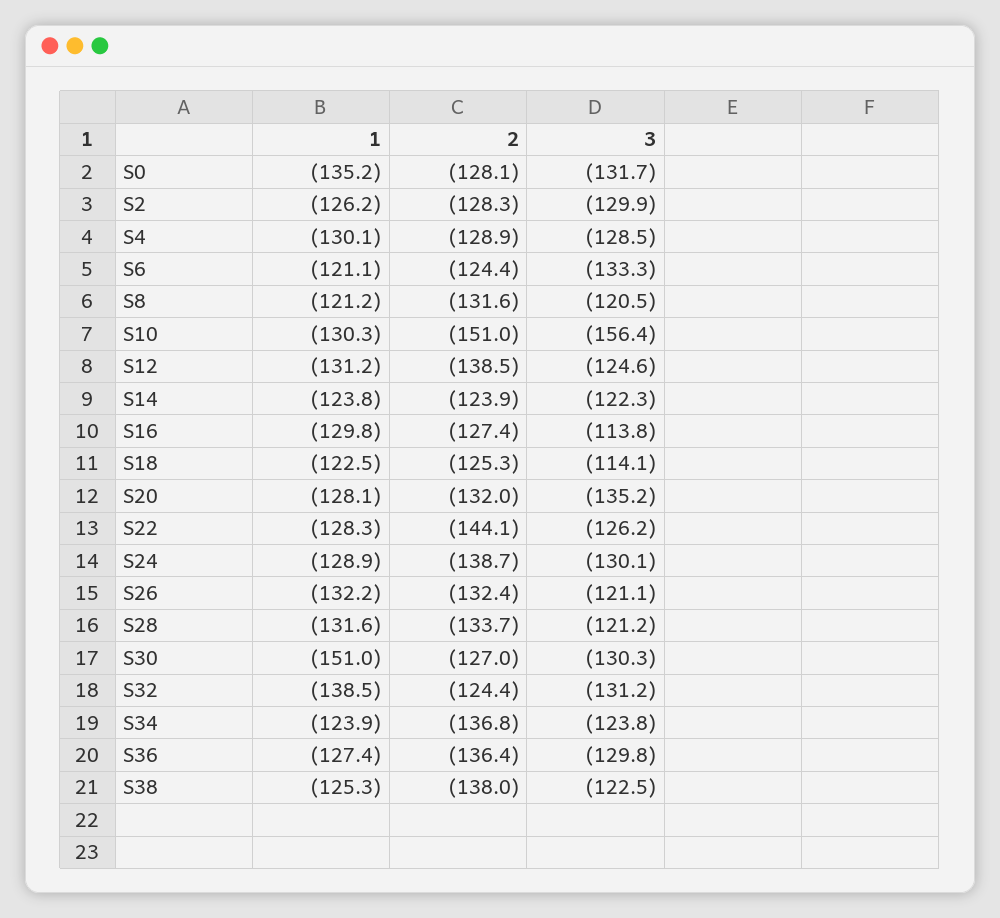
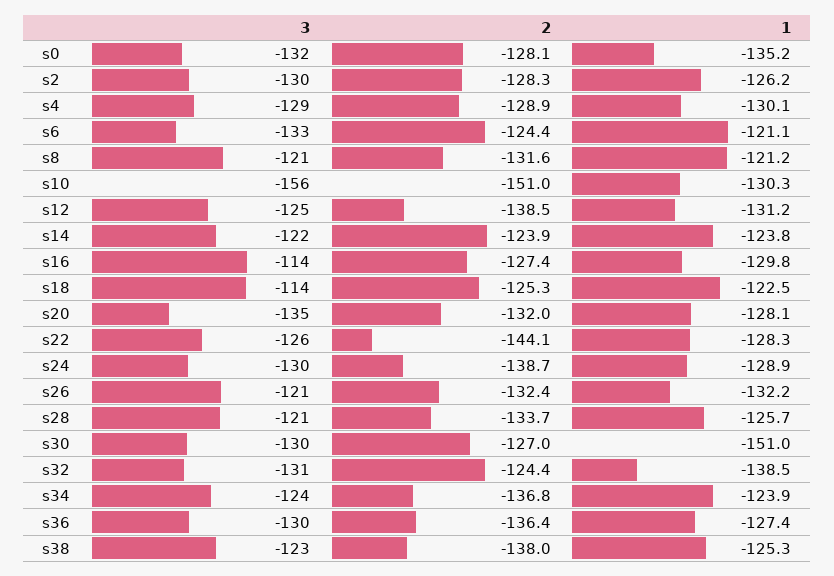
1, S28: -131.6 -> -125.7

